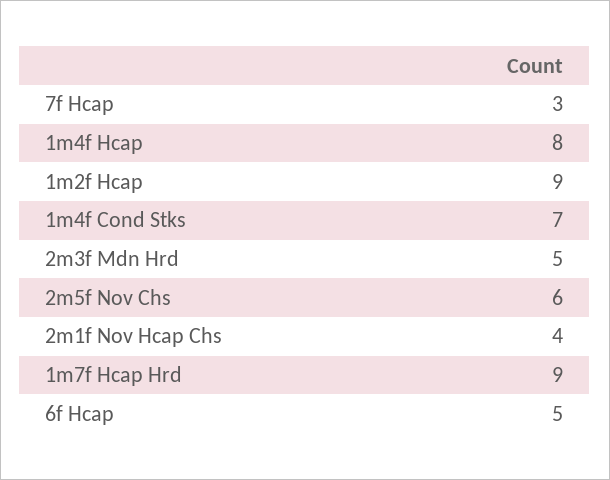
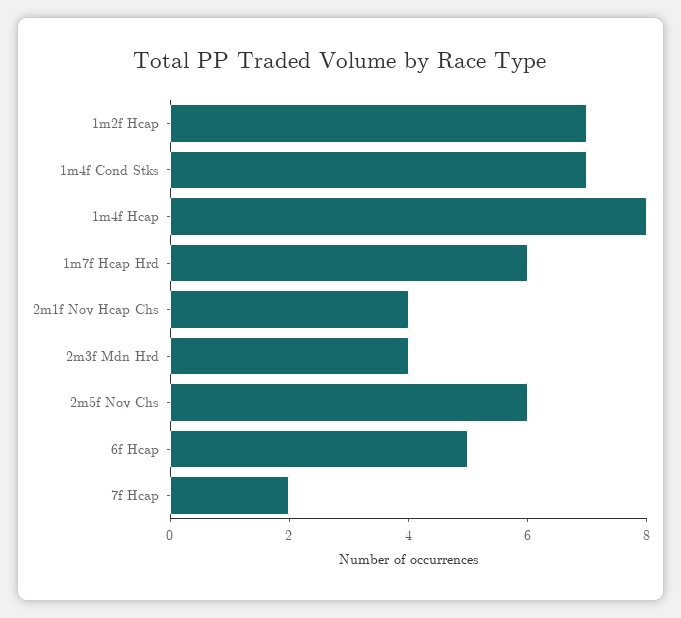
7f Hcap: 3 -> 2
1m2f Hcap: 9 -> 7
2m3f Mdn Hrd: 5 -> 4
1m7f Hcap Hrd: 9 -> 6

